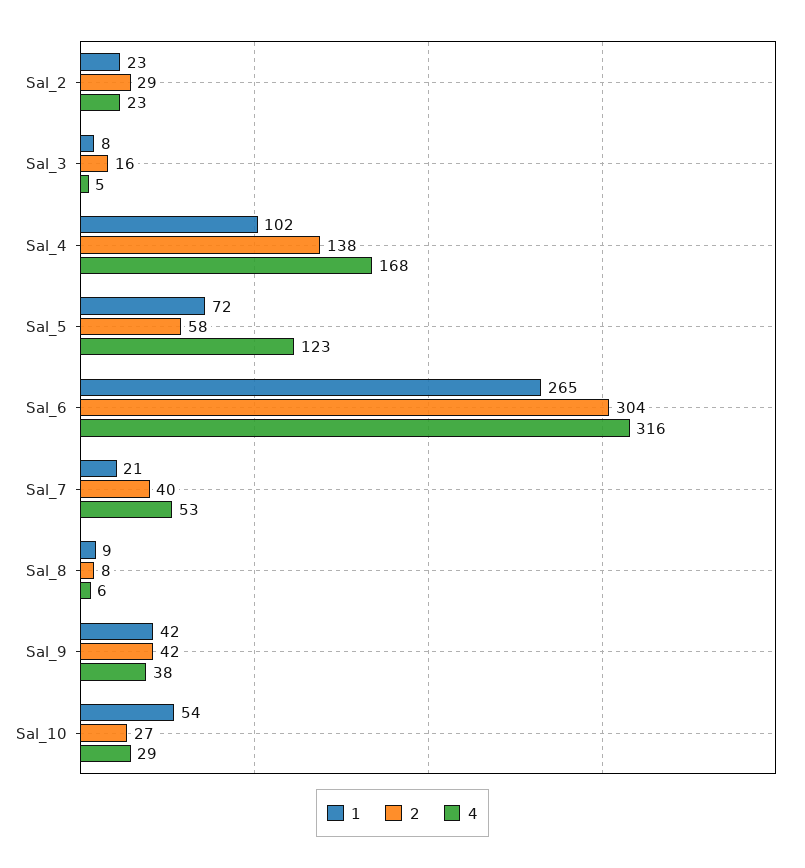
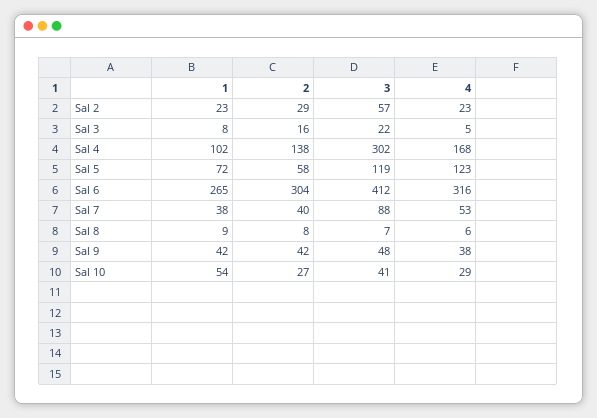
1, Sal_7: 21 -> 38
3, Sal_2: none -> 57
3, Sal_3: none -> 22
3, Sal_4: none -> 302
3, Sal_5: none -> 119
3, Sal_6: none -> 412
3, Sal_7: none -> 88
3, Sal_8: none -> 7
3, Sal_9: none -> 48
3, Sal_10: none -> 41

